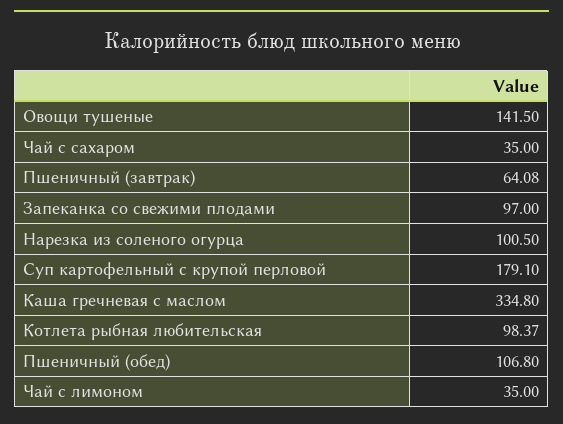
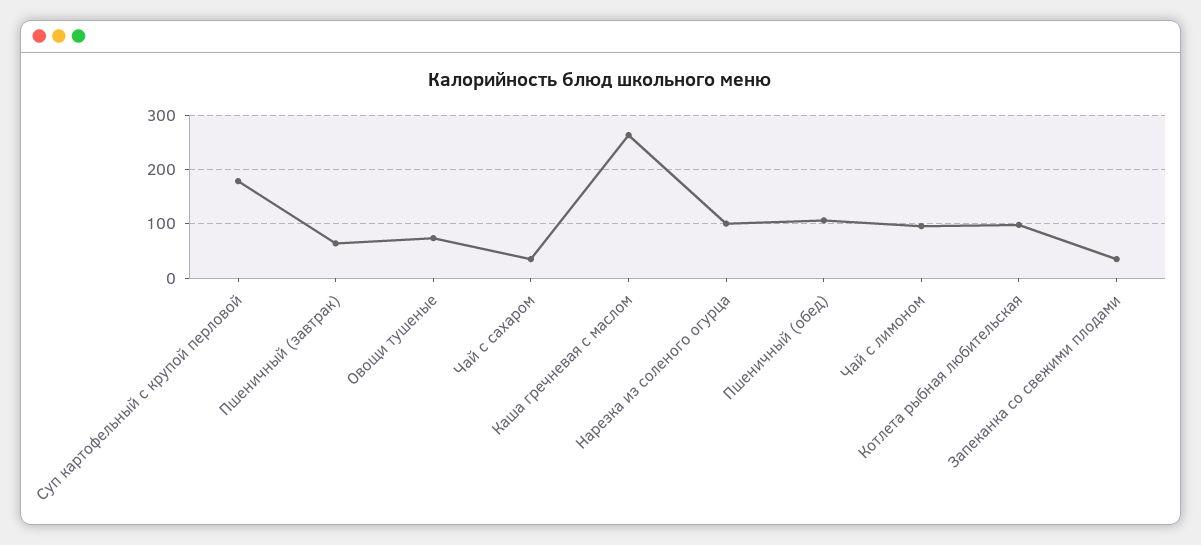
Овощи тушеные: 141.5 -> 80
Запеканка со свежими плодами: 97 -> 40
Каша гречневая с маслом: 334.8 -> 260
Чай с лимоном: 35 -> 100

